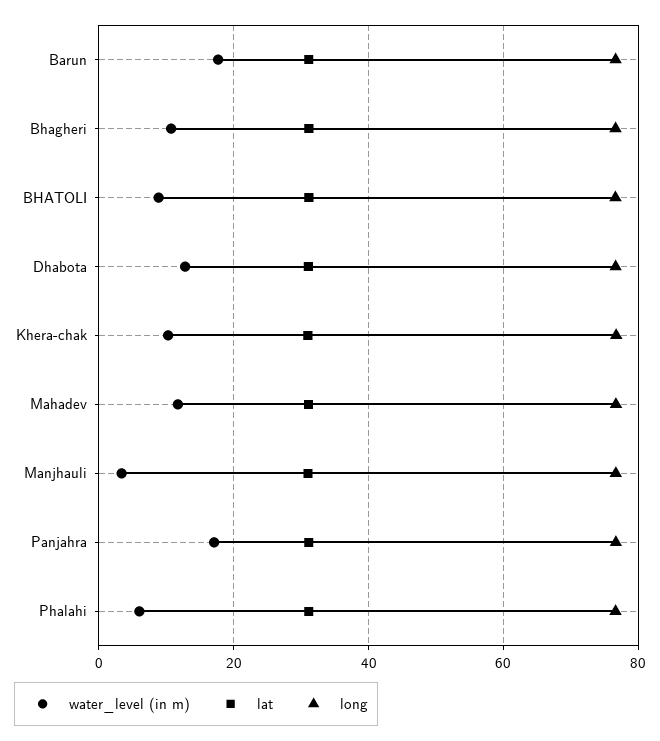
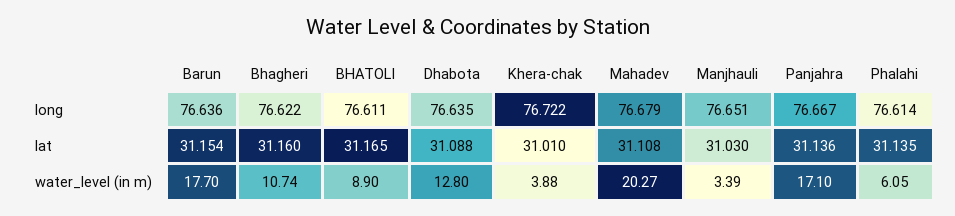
water_level (in m), Khera-chak: 10 -> 3.88
water_level (in m), Mahadev: 12 -> 20.27

